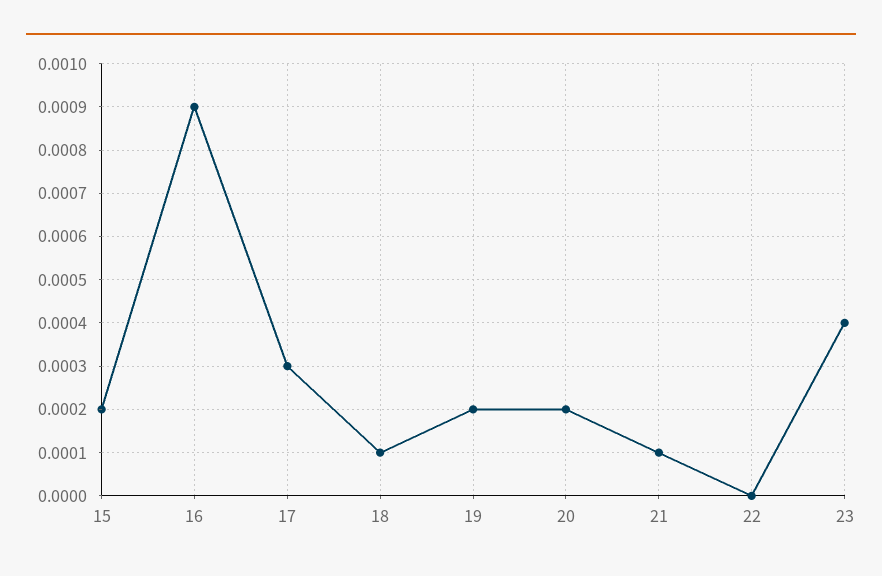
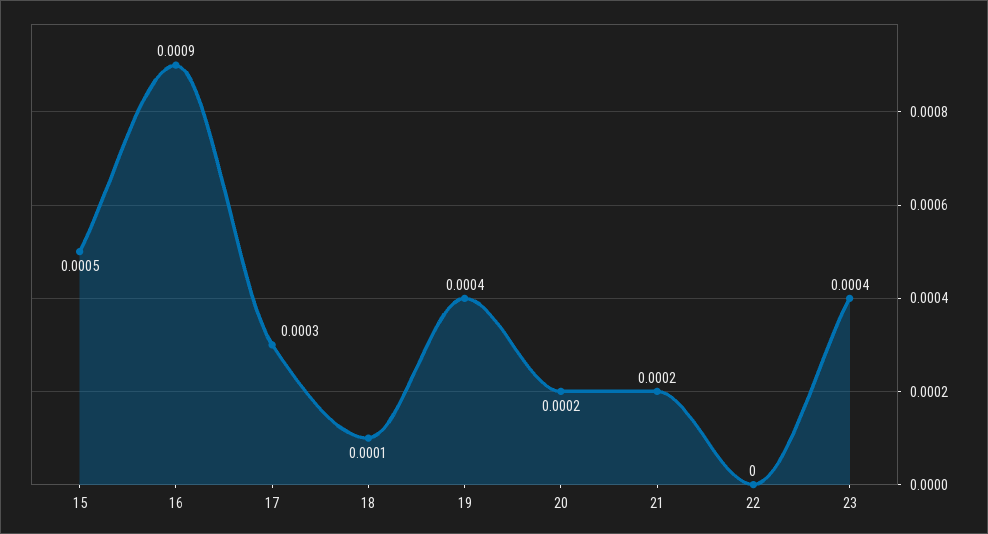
15: 0.0002 -> 0.0005
19: 0.0002 -> 0.0004
21: 0.0001 -> 0.0002

